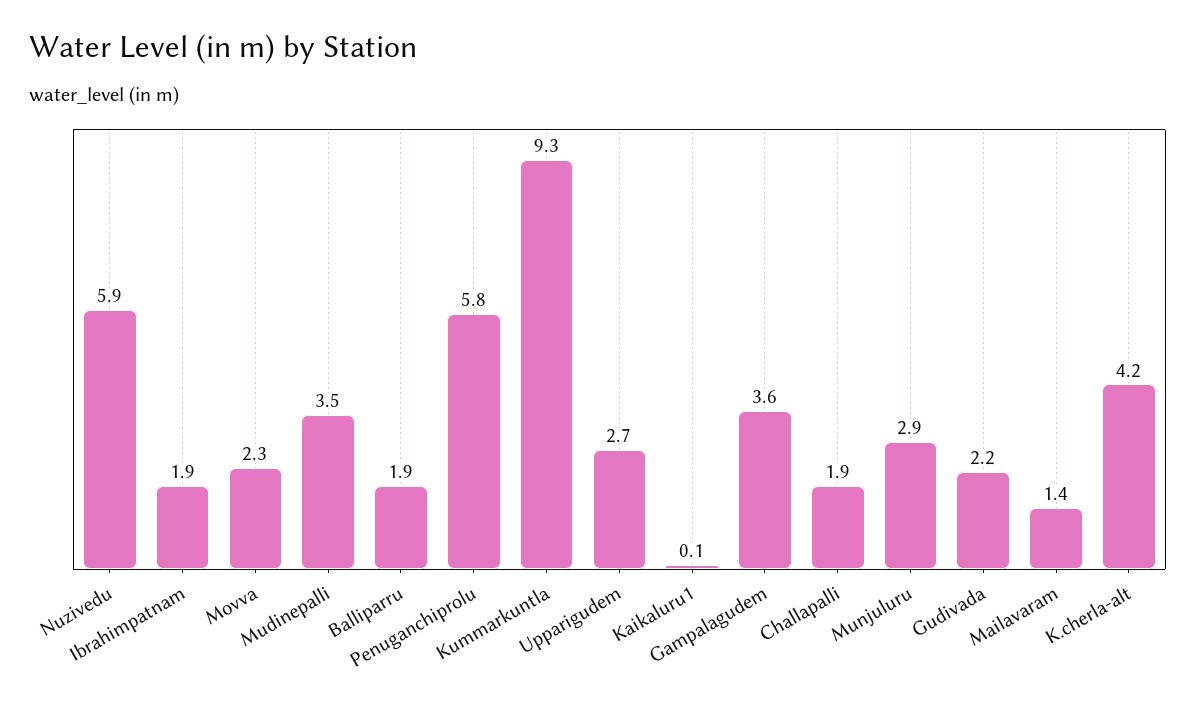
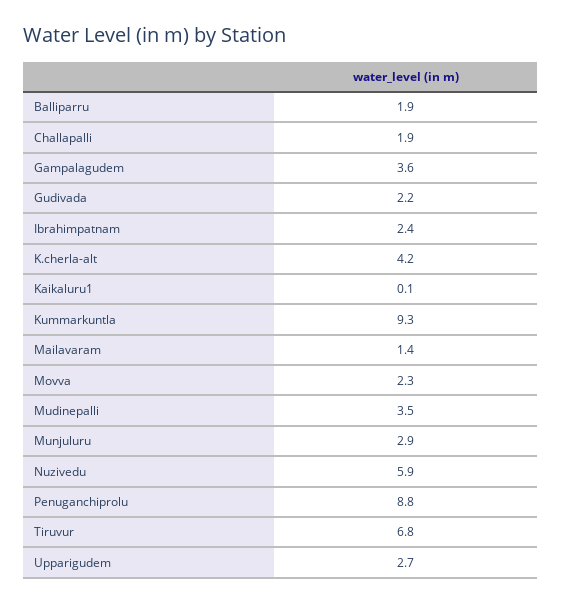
Ibrahimpatnam: 1.9 -> 2.4
Penuganchiprolu: 5.8 -> 8.8
Tiruvur: none -> 6.8

